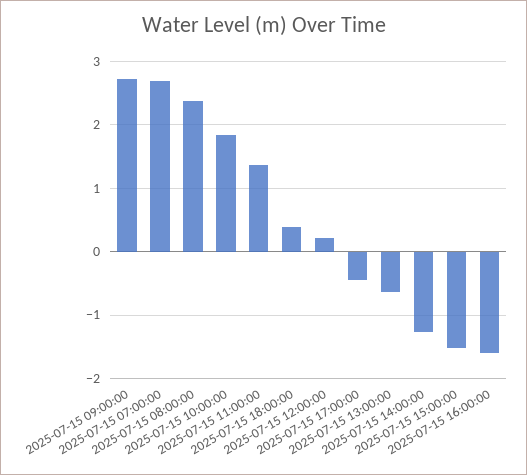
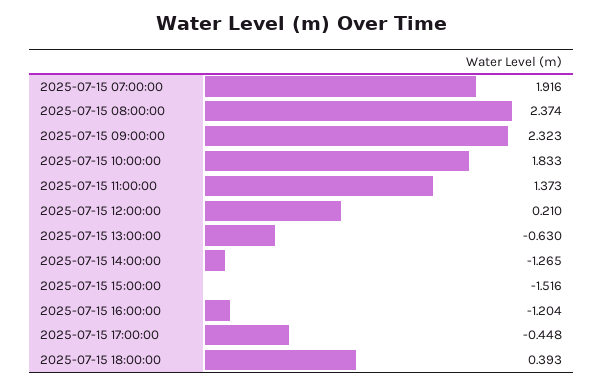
2025-07-15 09:00:00: 2.7 -> 2.323
2025-07-15 07:00:00: 2.7 -> 1.916
2025-07-15 16:00:00: -1.6 -> -1.204

